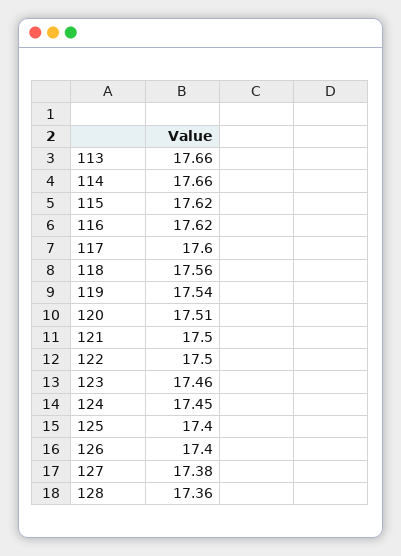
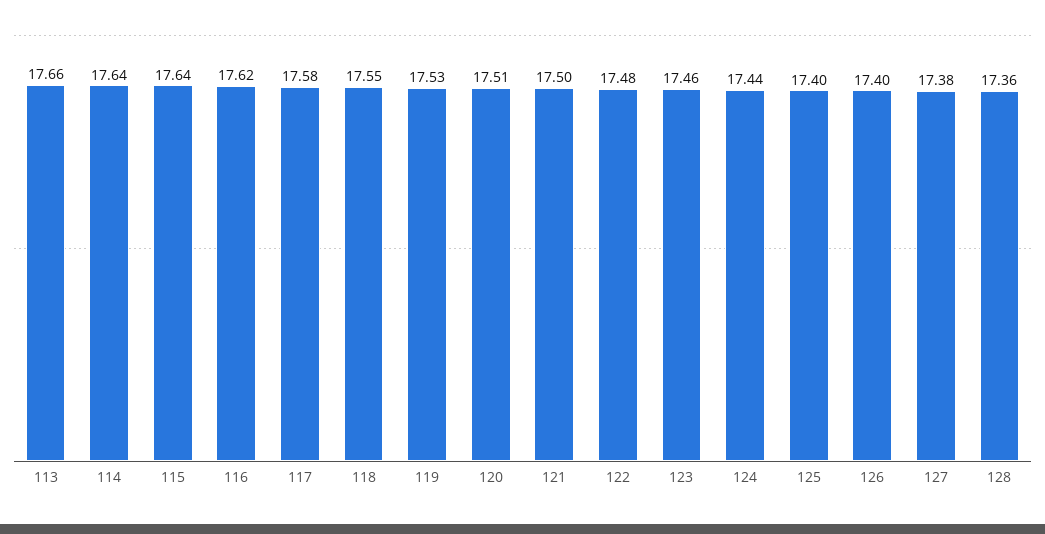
114: 17.66 -> 17.64
115: 17.62 -> 17.64
117: 17.6 -> 17.58
118: 17.56 -> 17.55
119: 17.54 -> 17.53
122: 17.5 -> 17.48
124: 17.45 -> 17.44

